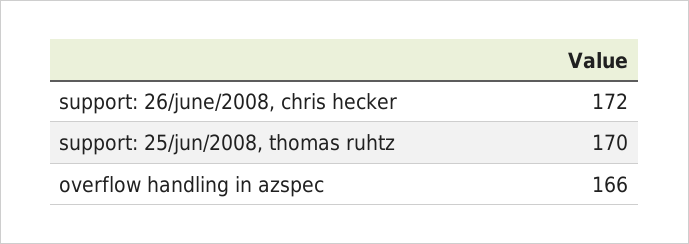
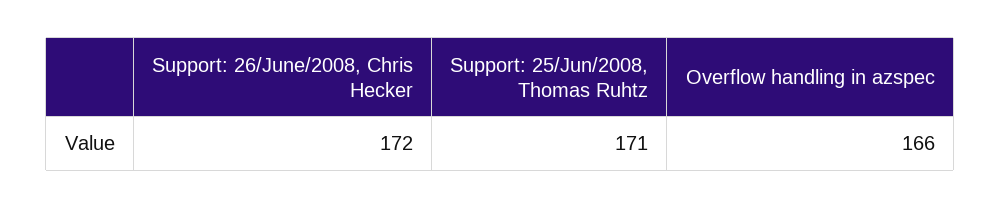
support: 25/jun/2008, thomas ruhtz: 170 -> 171

